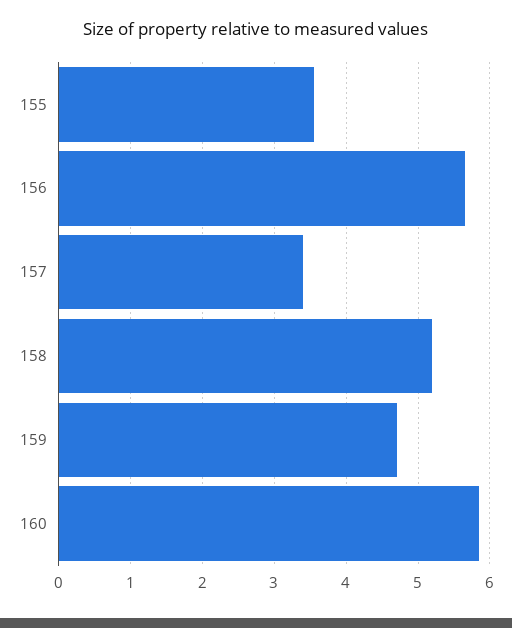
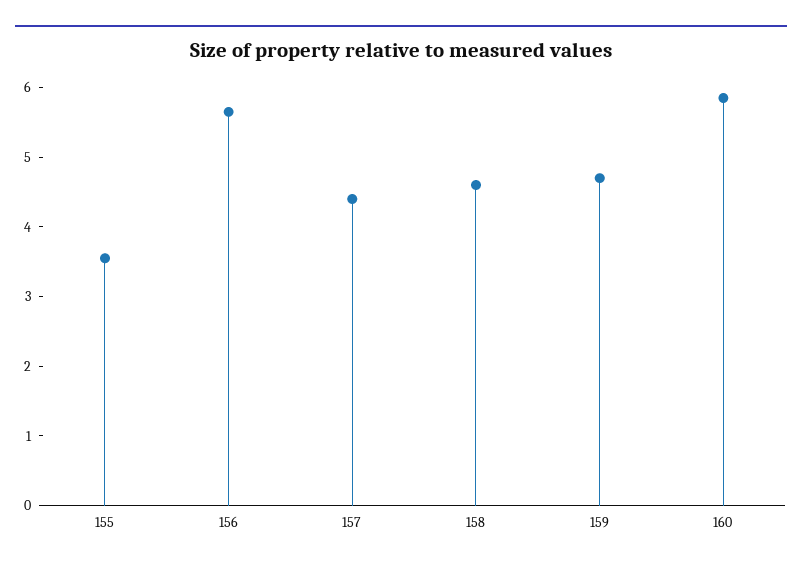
157: 3.4 -> 4.4
158: 5.2 -> 4.6

